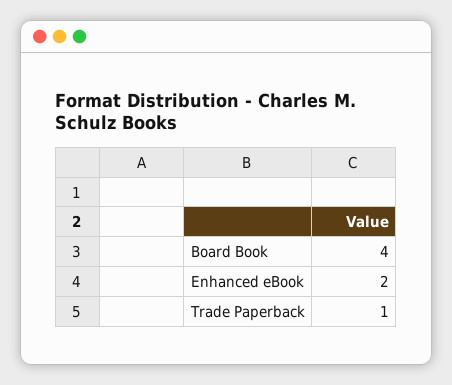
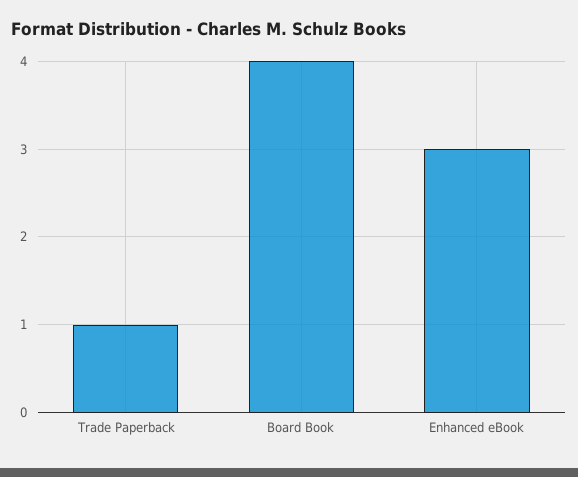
Enhanced eBook: 2 -> 3

